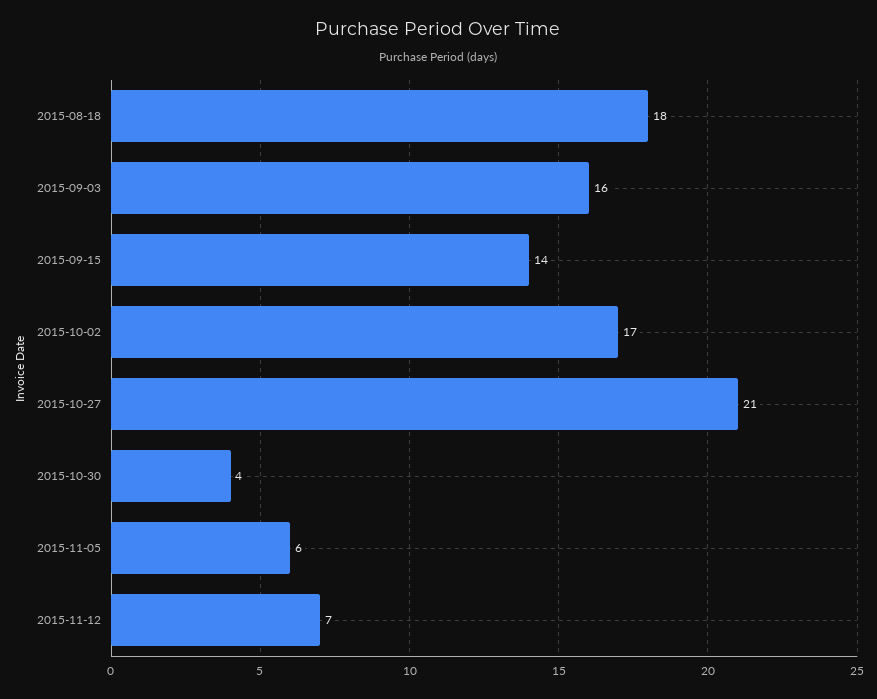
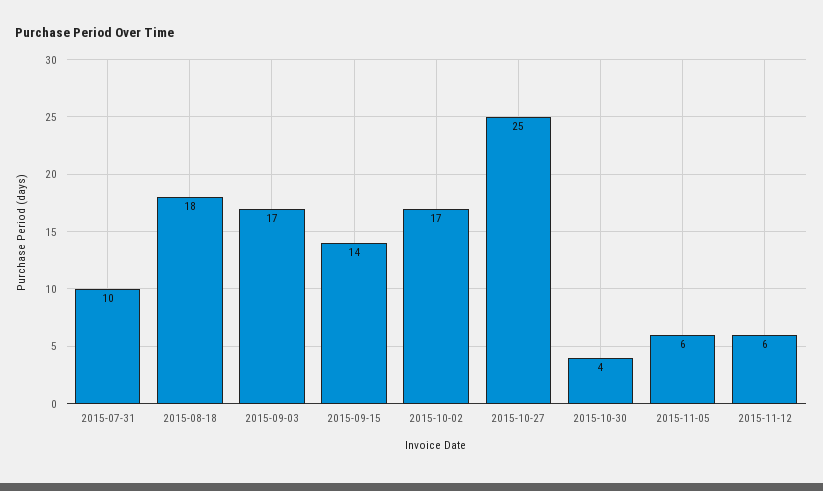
2015-09-03: 16 -> 17
2015-10-27: 21 -> 25
2015-11-12: 7 -> 6
2015-07-31: none -> 10

